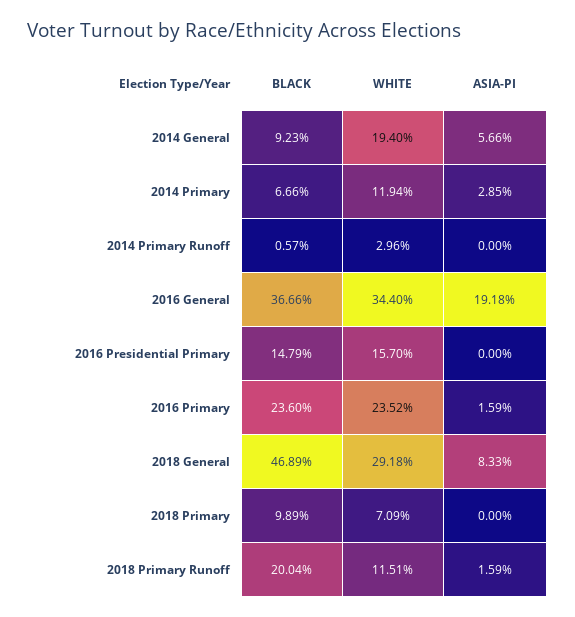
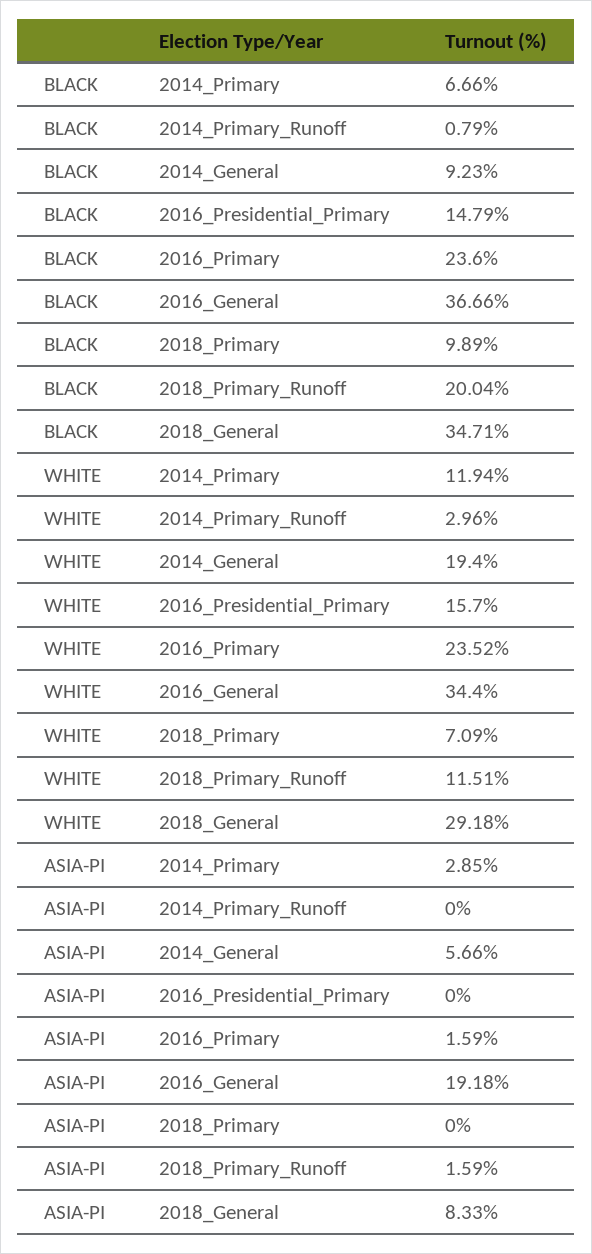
BLACK, 2014 Primary Runoff: 0.57 -> 0.79
BLACK, 2018 General: 46.89 -> 34.71

